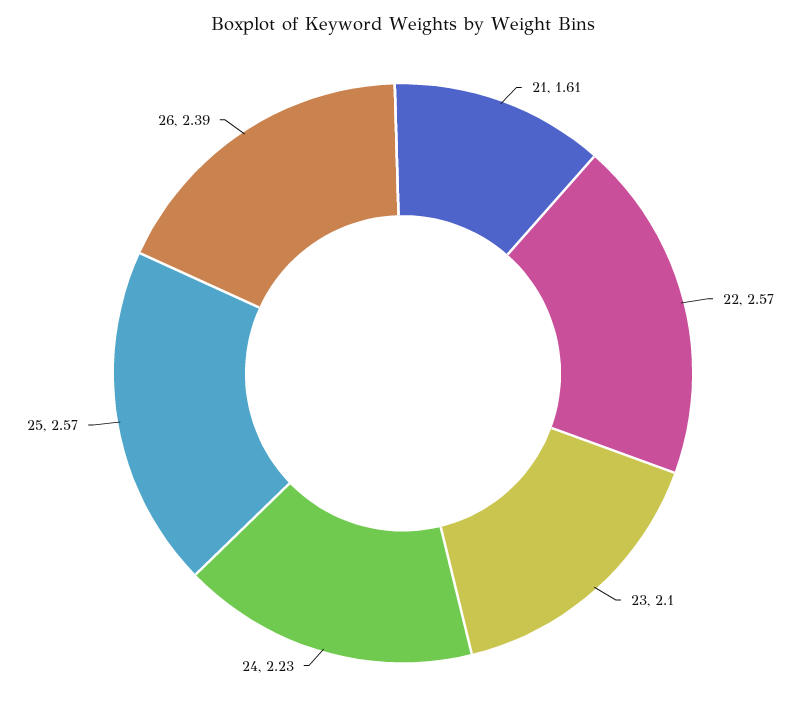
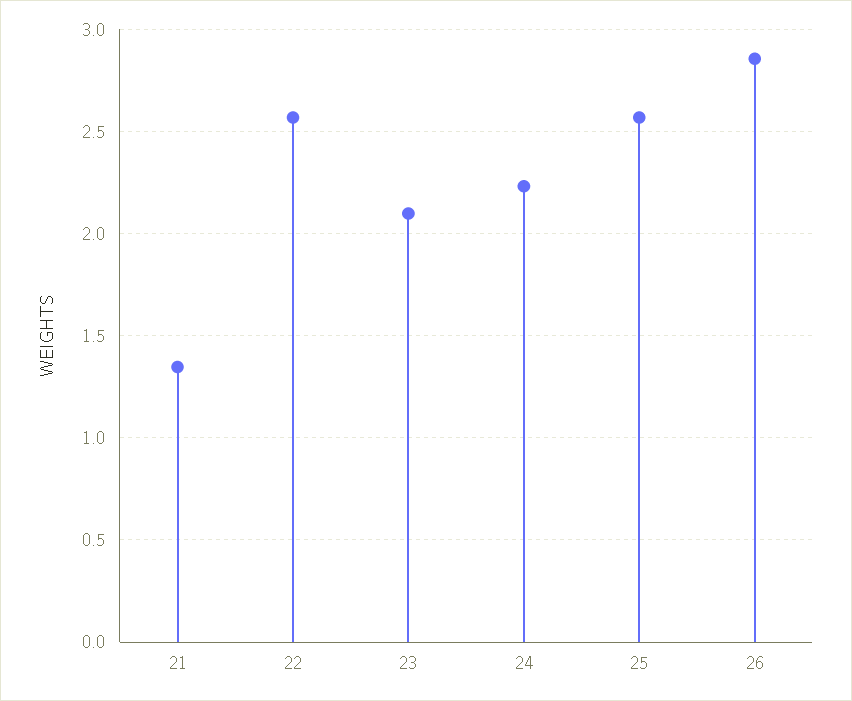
21: 1.61 -> 1.35
26: 2.39 -> 2.85

